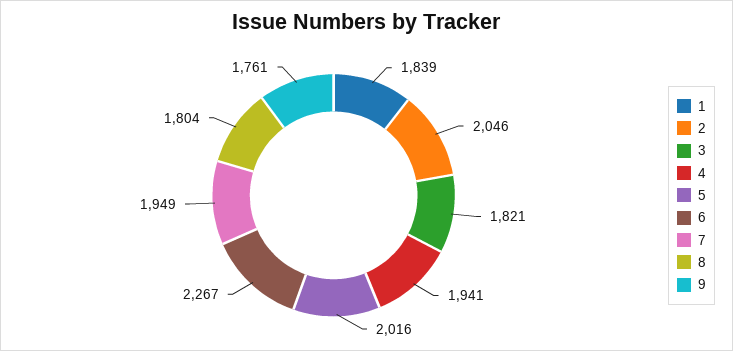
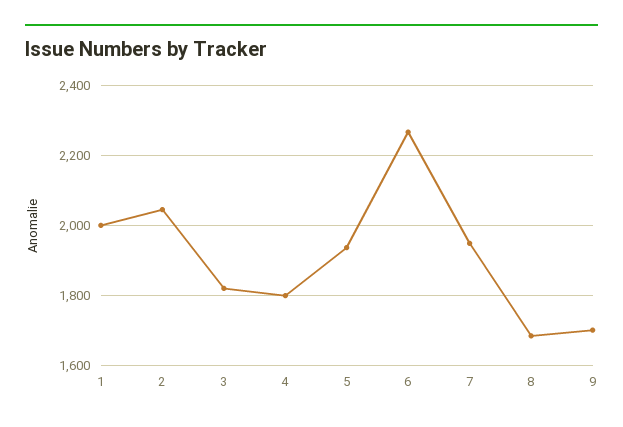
1: 1839 -> 2000
4: 1941 -> 1800
5: 2016 -> 1940
8: 1804 -> 1680
9: 1761 -> 1700

